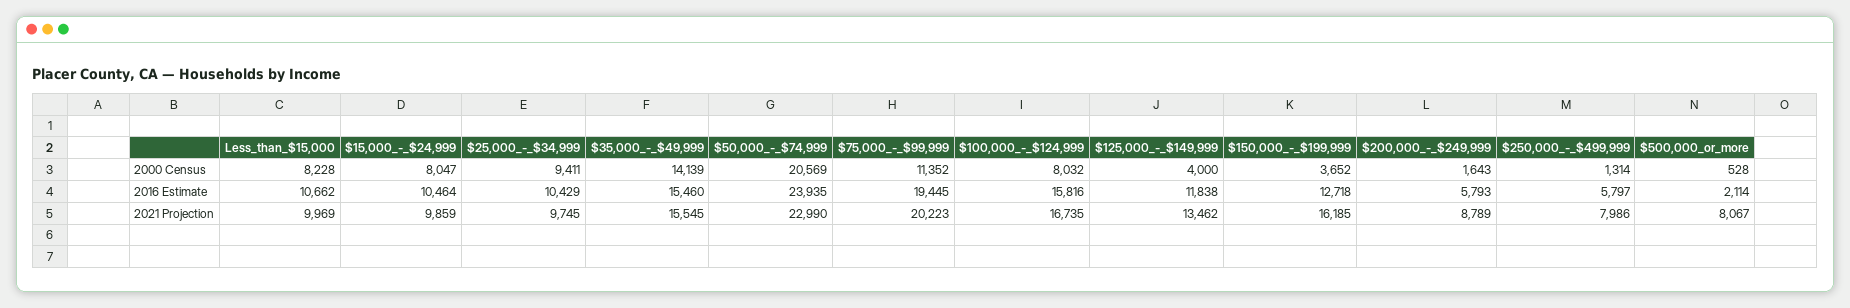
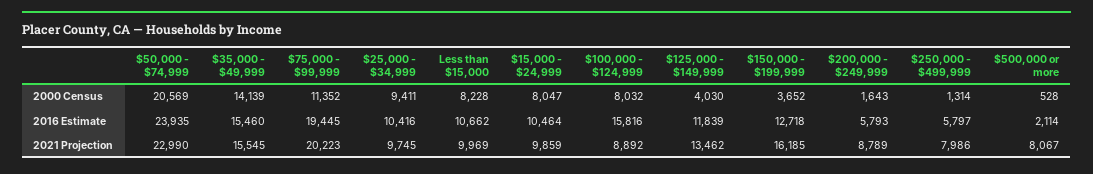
$125,000_-_$149,999, 2000 Census: 4000 -> 4030
$25,000_-_$34,999, 2016 Estimate: 10429 -> 10416
$125,000_-_$149,999, 2016 Estimate: 11838 -> 11839
$100,000_-_$124,999, 2021 Projection: 16735 -> 8892

